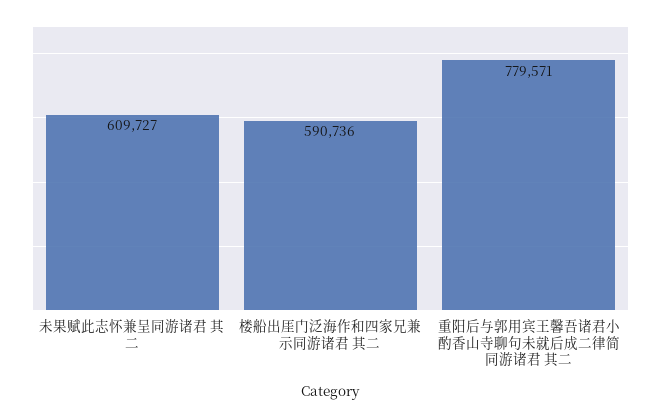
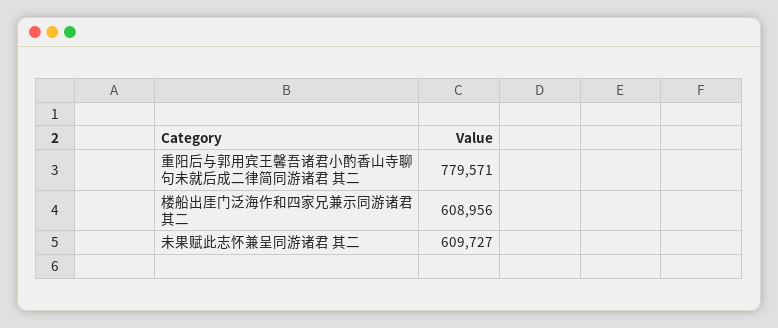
楼船出厓门泛海作和四家兄兼示同游诸君 其二: 590736 -> 608956

